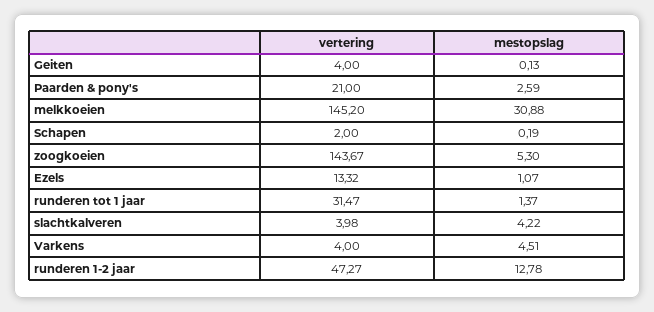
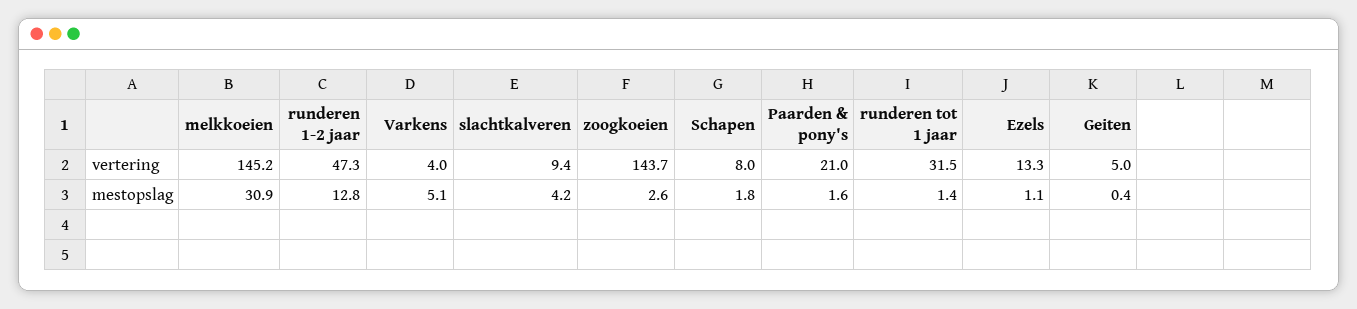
vertering, Geiten: 4 -> 5
mestopslag, Geiten: 0.13 -> 0.4
mestopslag, Paarden & pony's: 2.59 -> 1.6
vertering, Schapen: 2 -> 8
mestopslag, Schapen: 0.19 -> 1.8
mestopslag, zoogkoeien: 5.3 -> 2.6
vertering, slachtkalveren: 3.98 -> 9.4
mestopslag, Varkens: 4.51 -> 5.1

